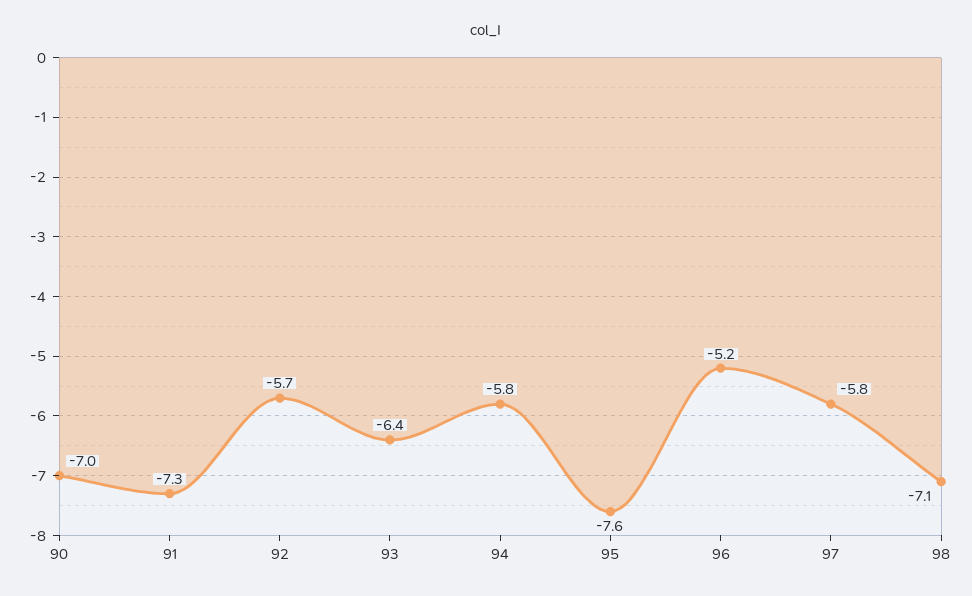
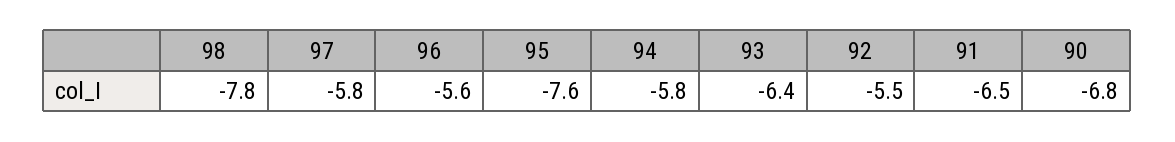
90: -7 -> -6.8
91: -7.3 -> -6.5
92: -5.7 -> -5.5
96: -5.2 -> -5.6
98: -7.1 -> -7.8

